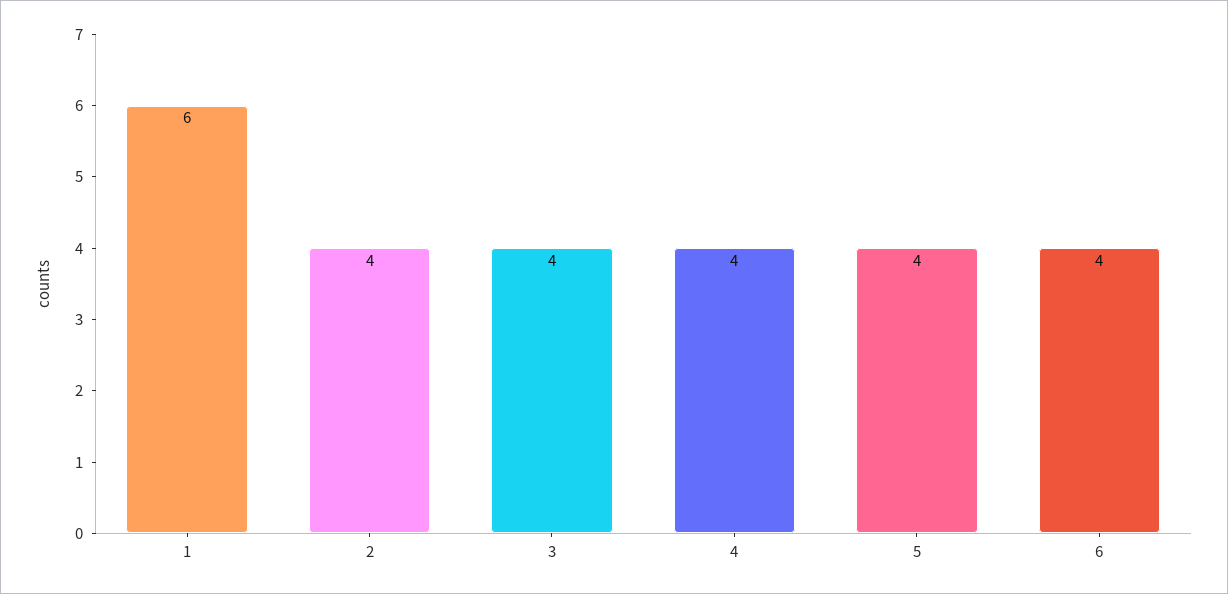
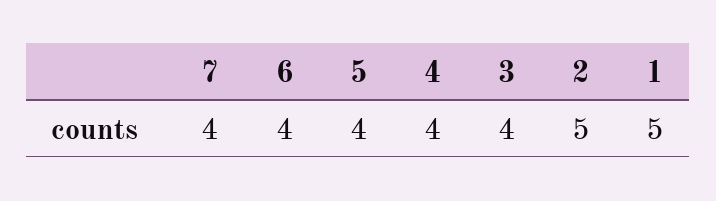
1: 6 -> 5
2: 4 -> 5
7: none -> 4

